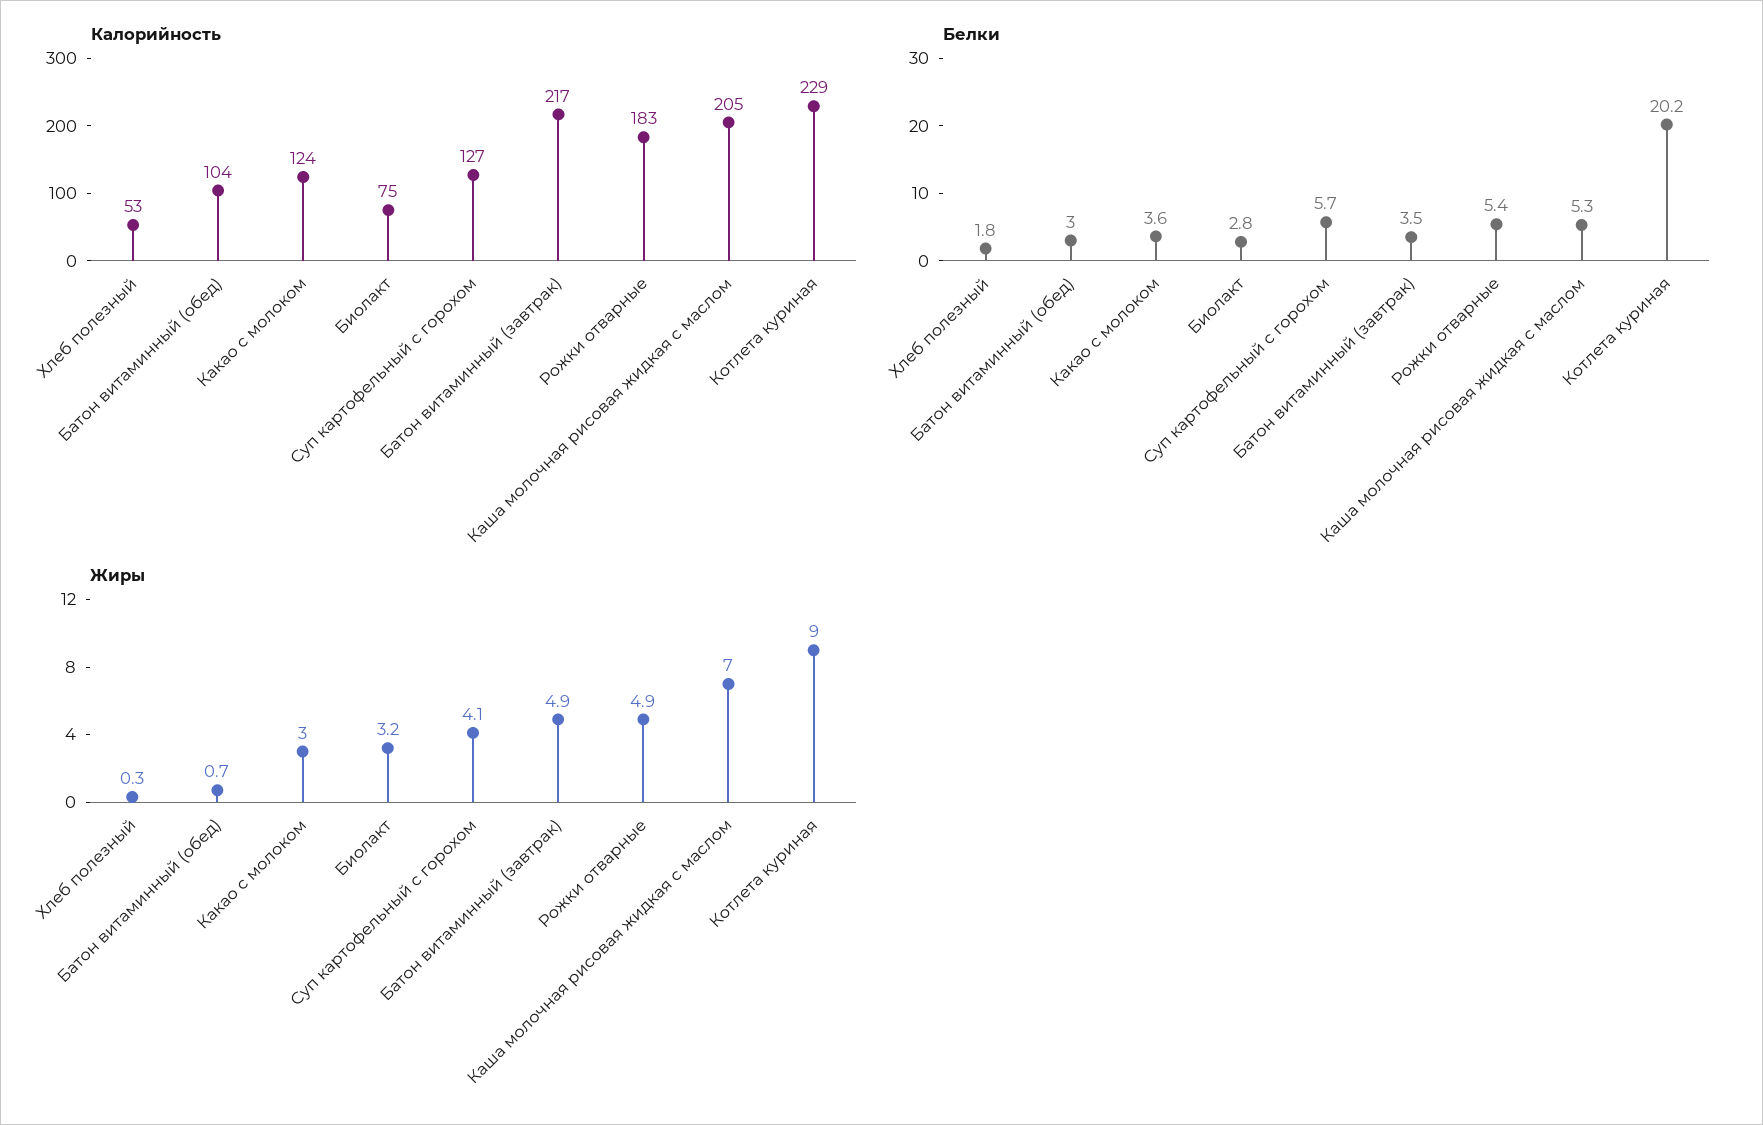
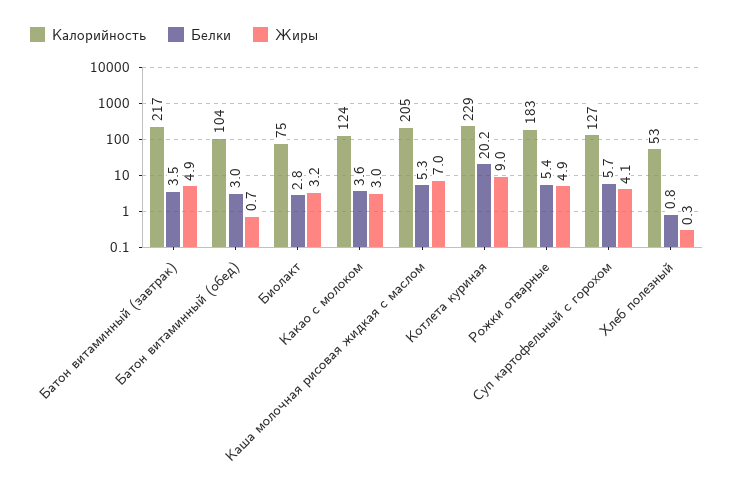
Белки, Хлеб полезный: 1.8 -> 0.8

